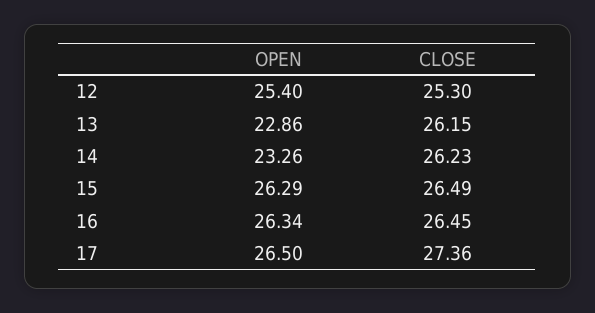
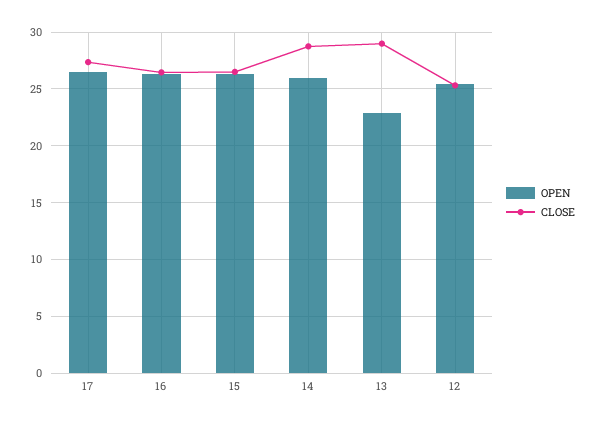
CLOSE, 13: 26.15 -> 29
OPEN, 14: 23.26 -> 26
CLOSE, 14: 26.23 -> 29

